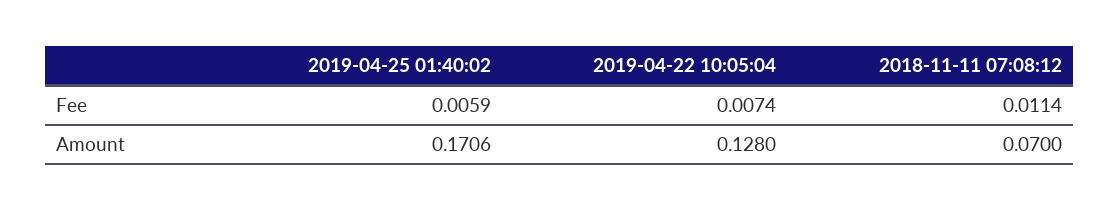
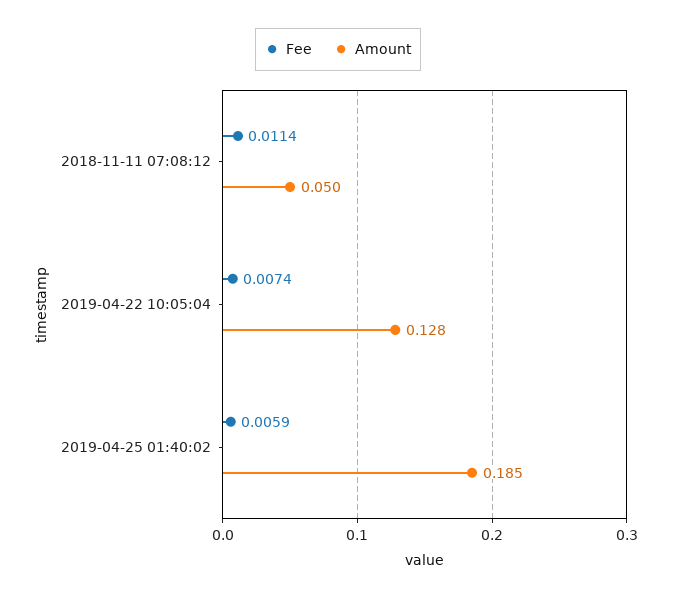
Amount, 2019-04-25 01:40:02: 0.1706 -> 0.185
Amount, 2018-11-11 07:08:12: 0.07 -> 0.05

